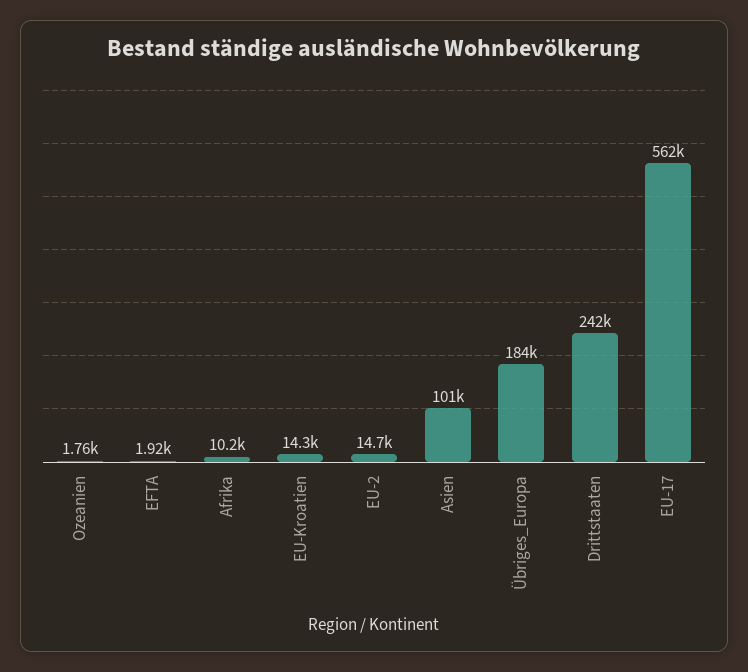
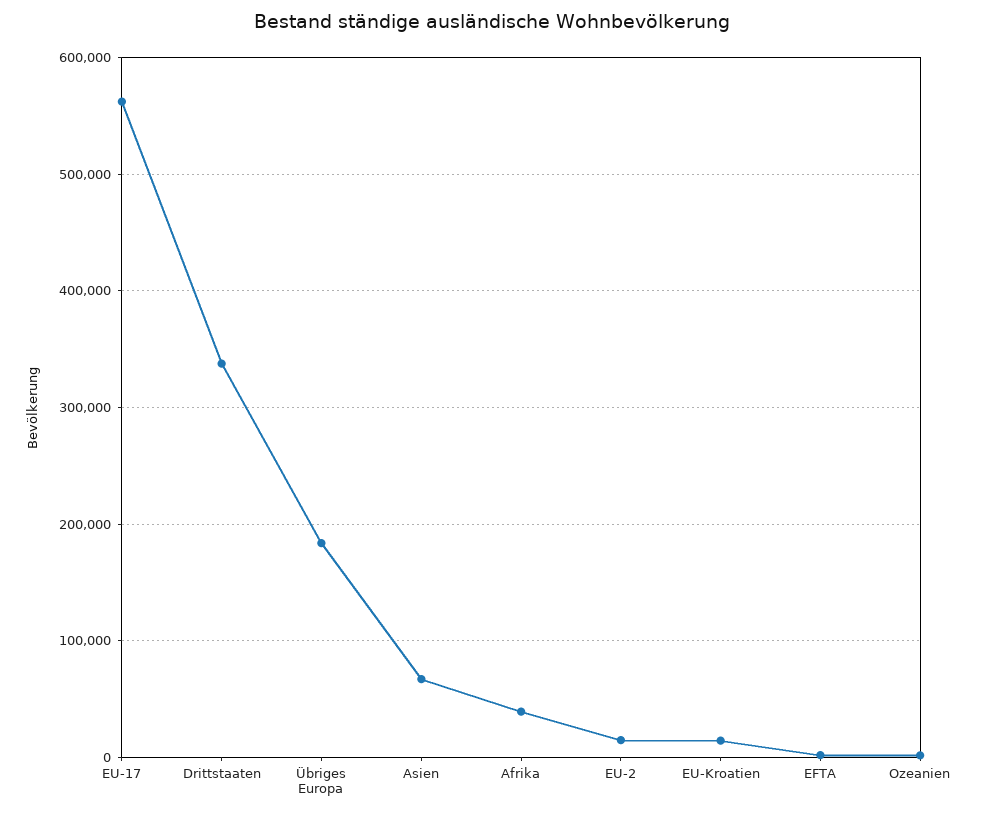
Afrika: 10200 -> 40000
Asien: 101000 -> 70000
Drittstaaten: 242000 -> 340000

